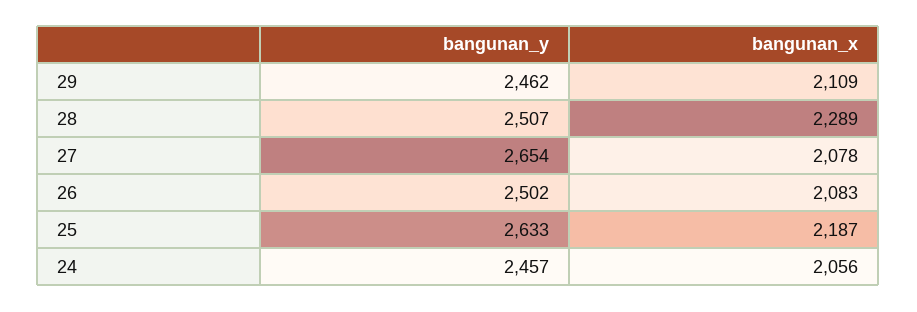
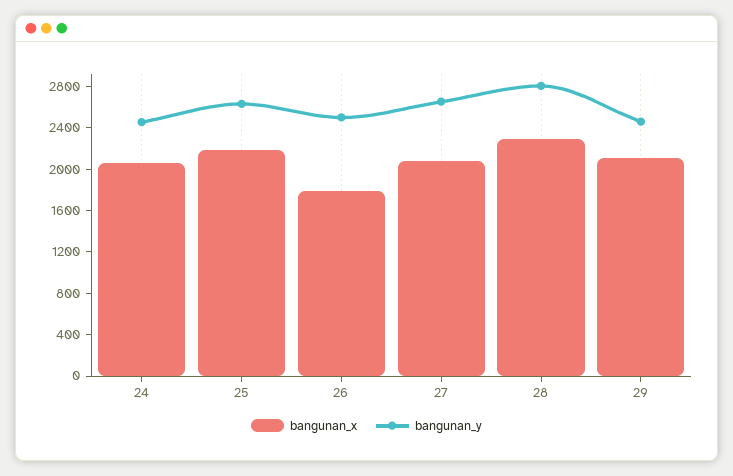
bangunan_y, 28: 2507 -> 2800
bangunan_x, 26: 2083 -> 1800

